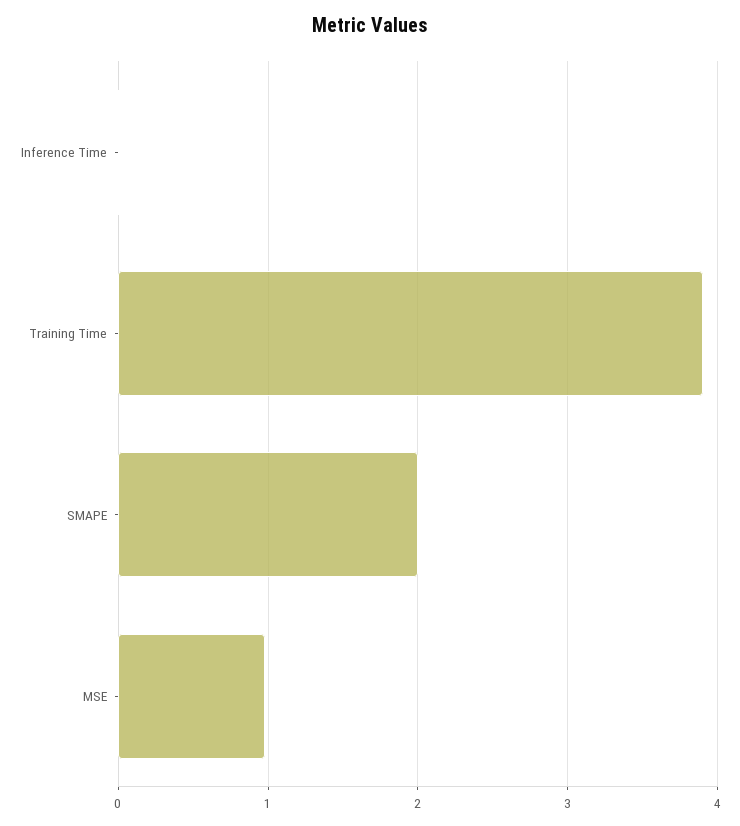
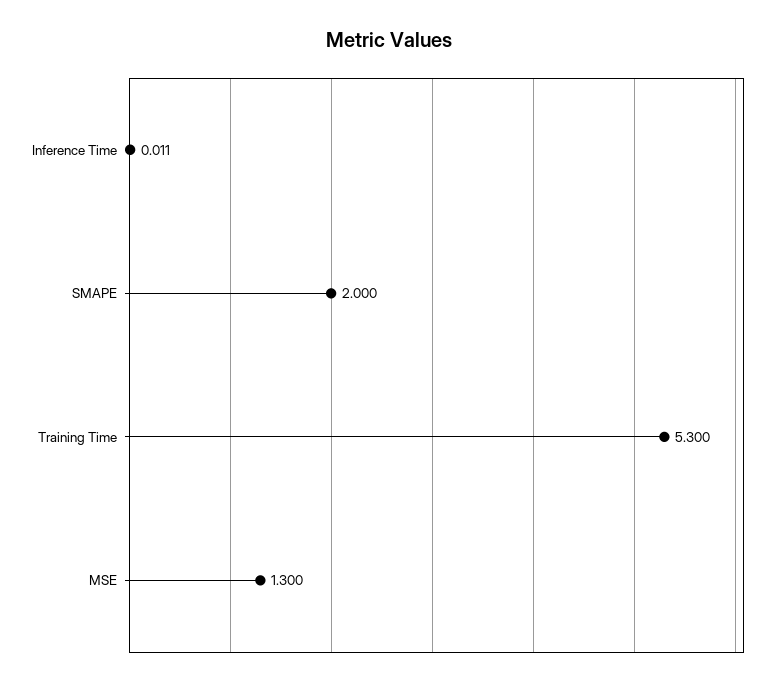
Training Time: 3.9 -> 5.3
MSE: 1 -> 1.3

